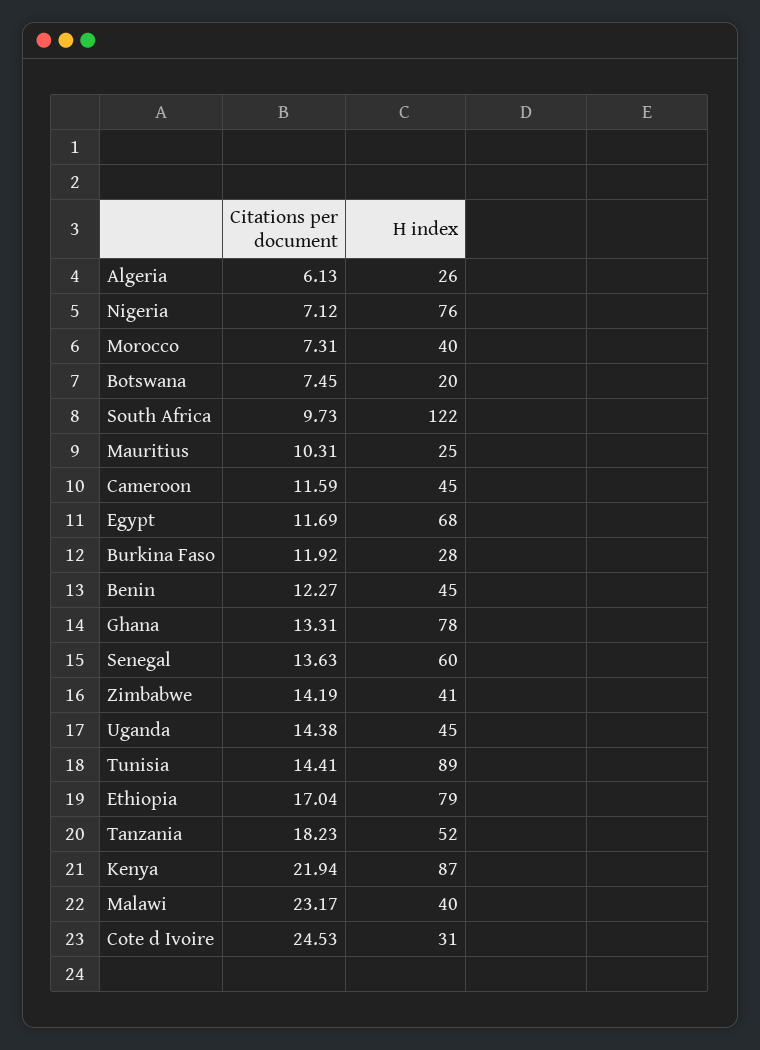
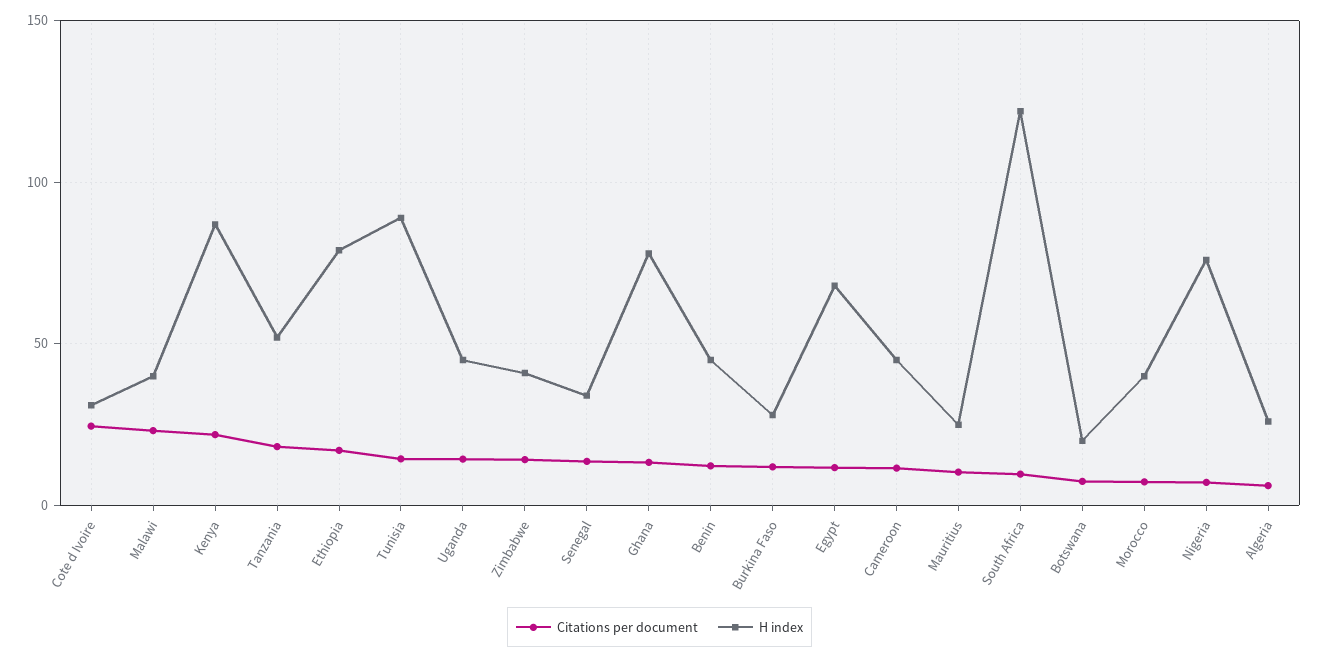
H index, Senegal: 60 -> 35

